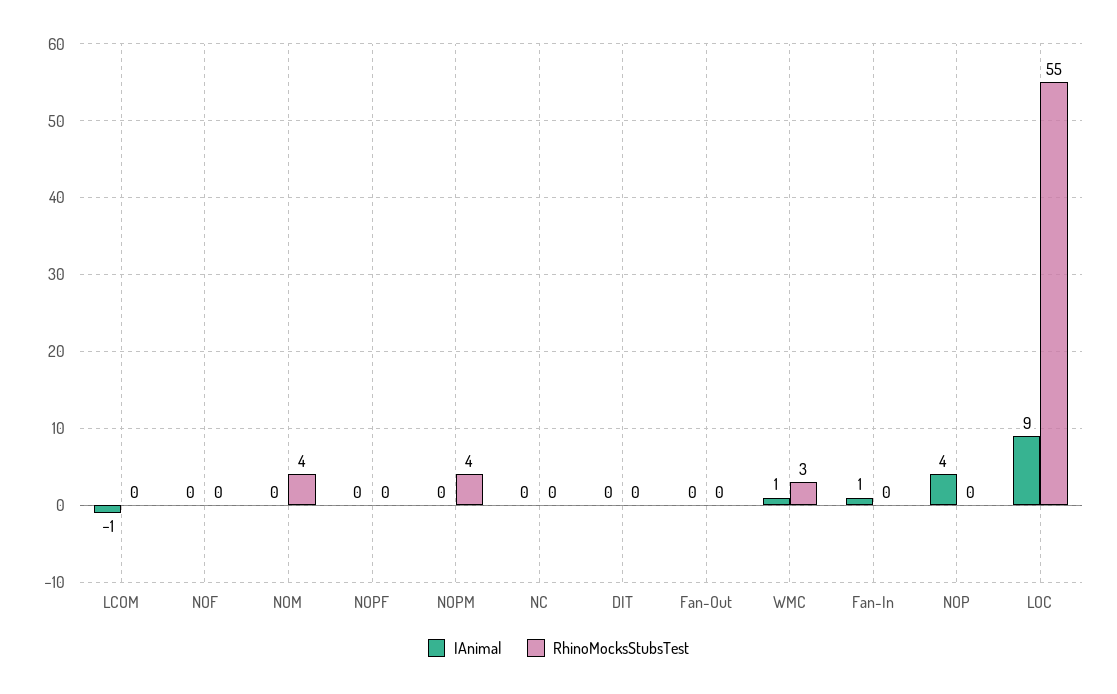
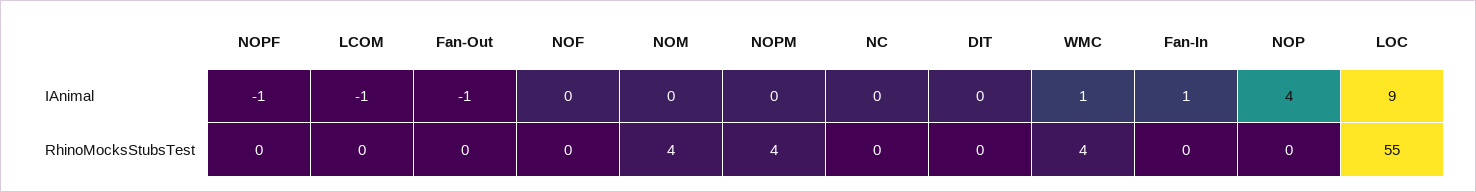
IAnimal, NOPF: 0 -> -1
IAnimal, Fan-Out: 0 -> -1
RhinoMocksStubsTest, WMC: 3 -> 4

